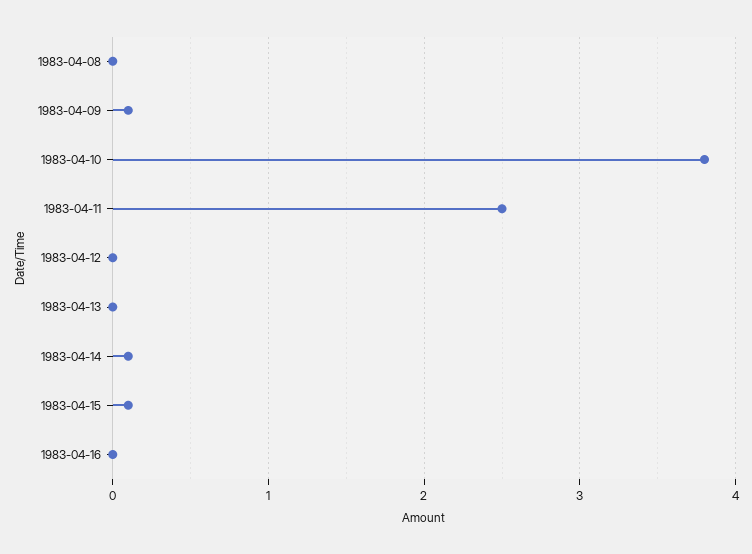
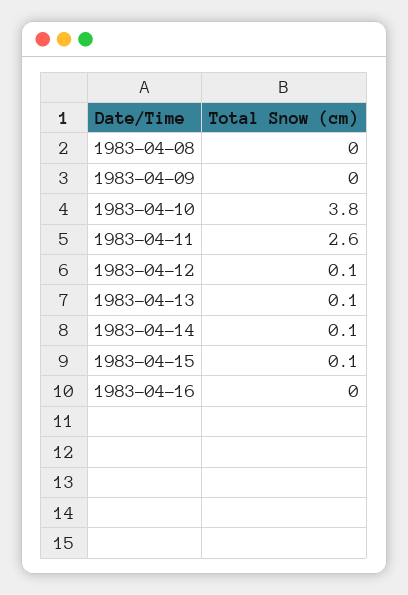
1983-04-09: 0.1 -> 0
1983-04-11: 2.5 -> 2.6
1983-04-12: 0 -> 0.1
1983-04-13: 0 -> 0.1

